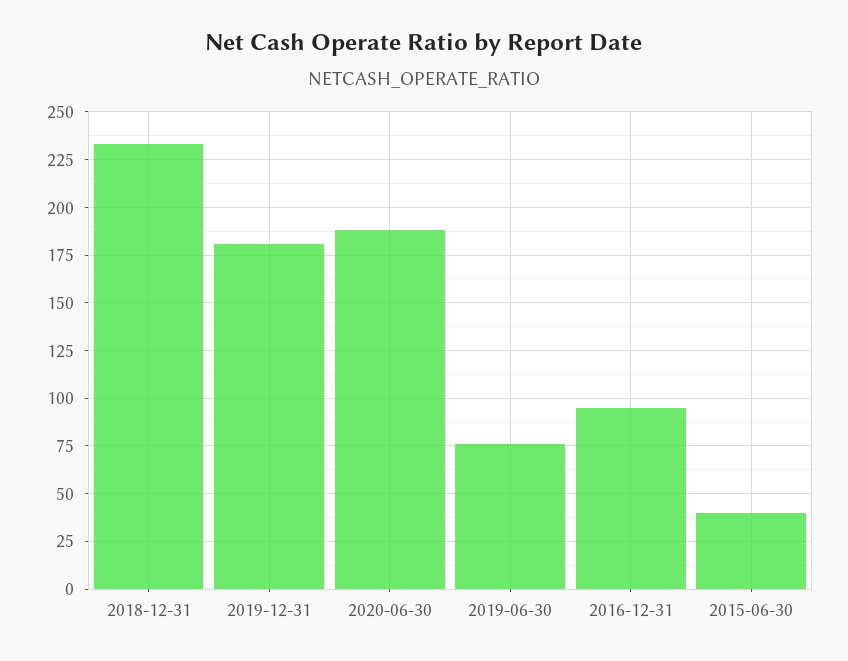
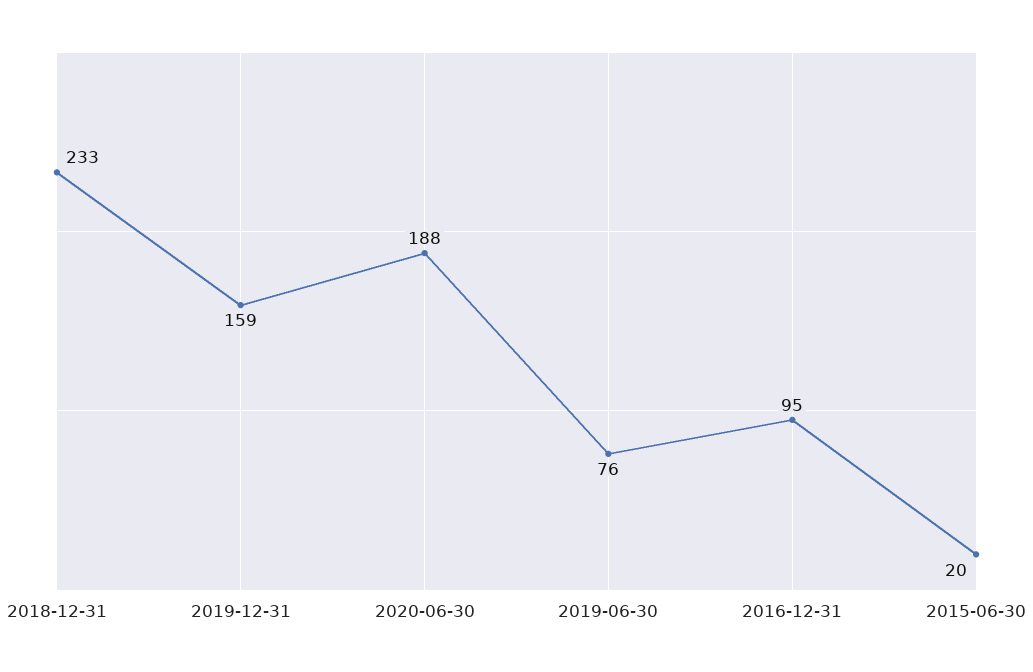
2019-12-31: 180 -> 159
2015-06-30: 40 -> 20

